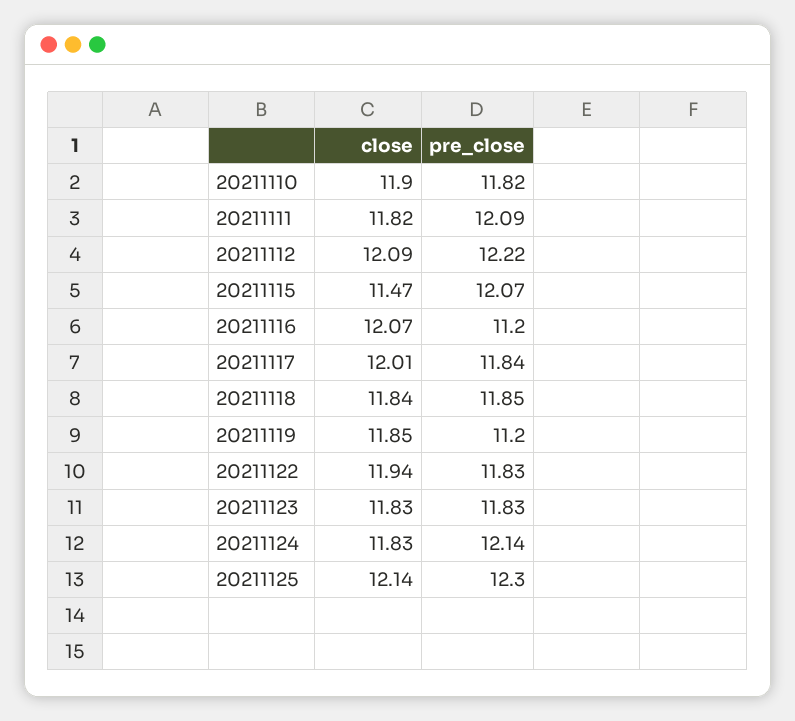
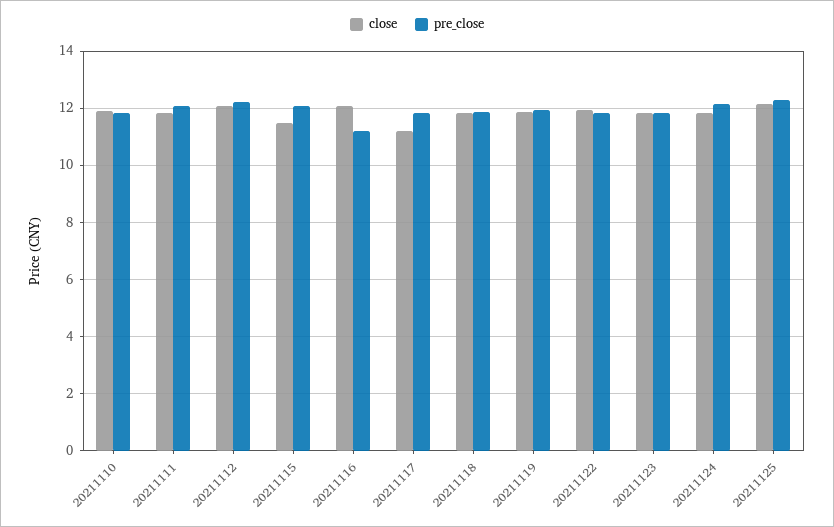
close, 20211117: 12.01 -> 11.25
pre_close, 20211119: 11.2 -> 12

